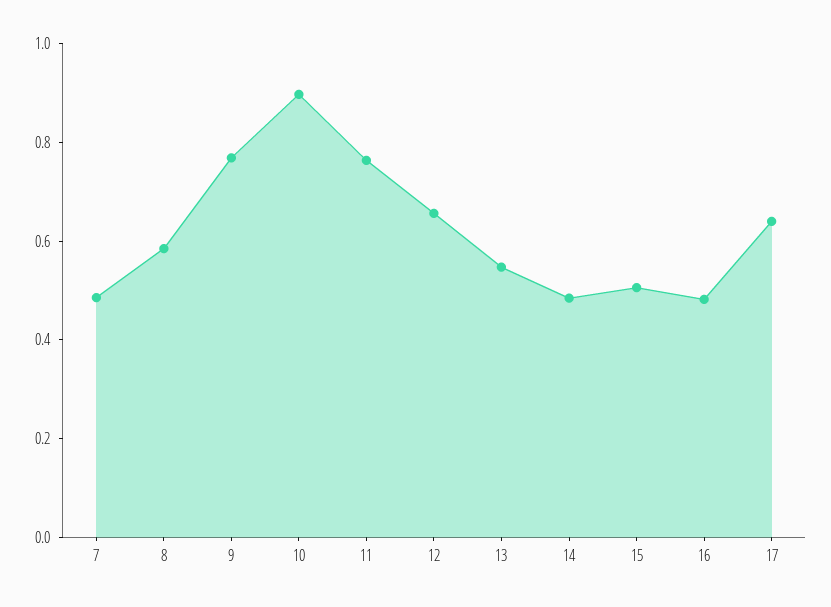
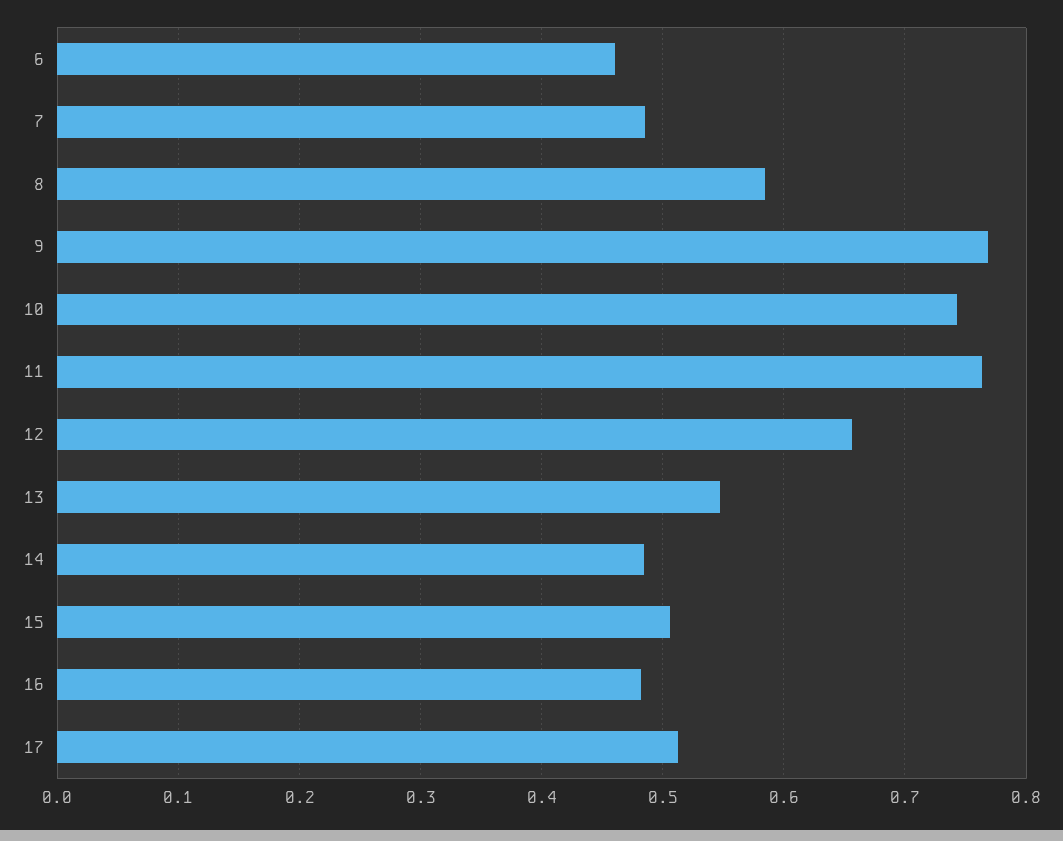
10: 0.9 -> 0.74
17: 0.65 -> 0.51
6: none -> 0.46

